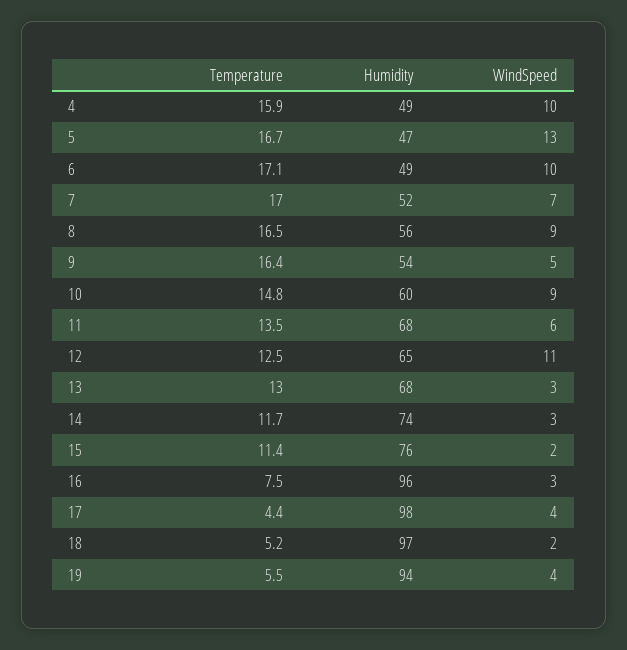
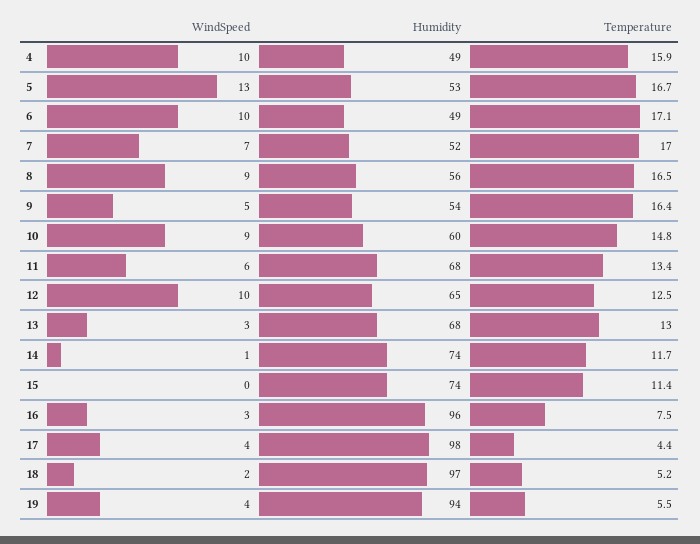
Humidity, 5: 47 -> 53
Temperature, 11: 13.5 -> 13.4
WindSpeed, 12: 11 -> 10
WindSpeed, 14: 3 -> 1
Humidity, 15: 76 -> 74
WindSpeed, 15: 2 -> 0

